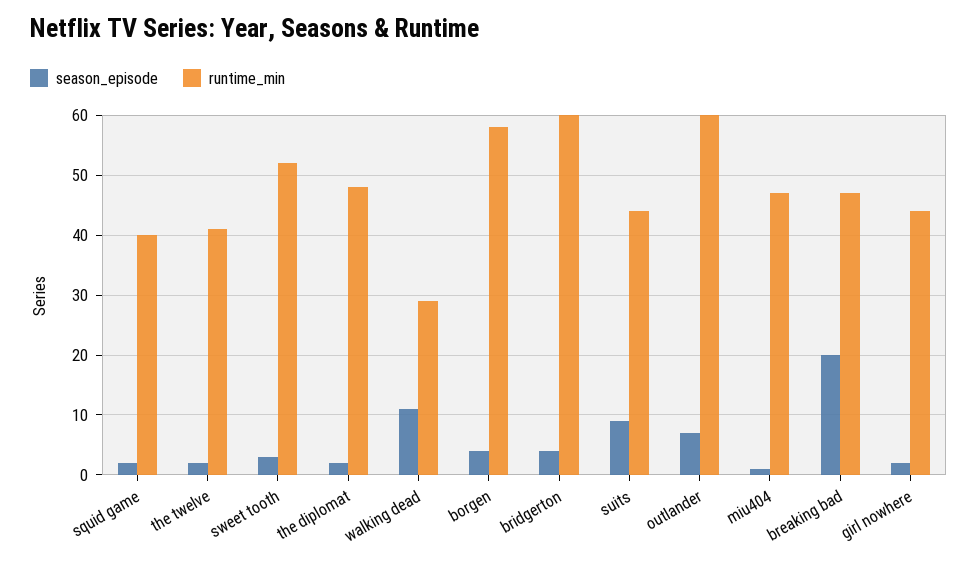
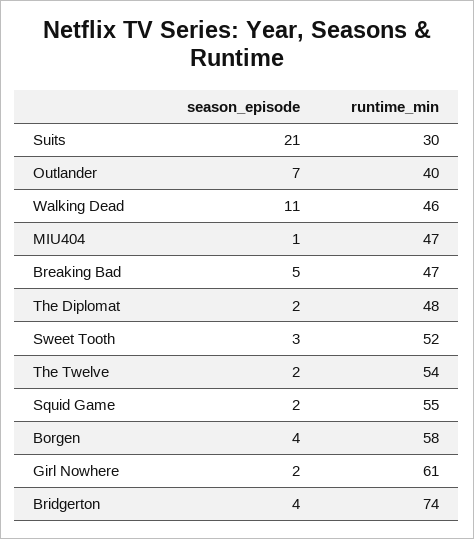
runtime_min, squid game: 40 -> 55
runtime_min, the twelve: 40 -> 54
runtime_min, walking dead: 30 -> 46
runtime_min, bridgerton: 60 -> 74
season_episode, suits: 10 -> 21
runtime_min, suits: 45 -> 30
runtime_min, outlander: 60 -> 40
season_episode, breaking bad: 20 -> 5
runtime_min, girl nowhere: 45 -> 61

